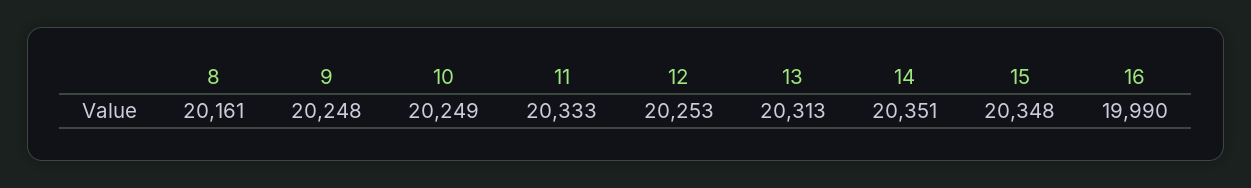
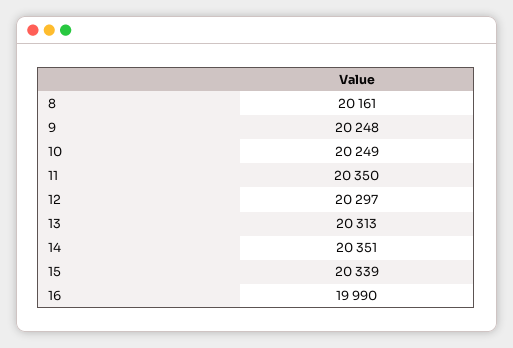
11: 20333 -> 20350
12: 20253 -> 20297
15: 20348 -> 20339

